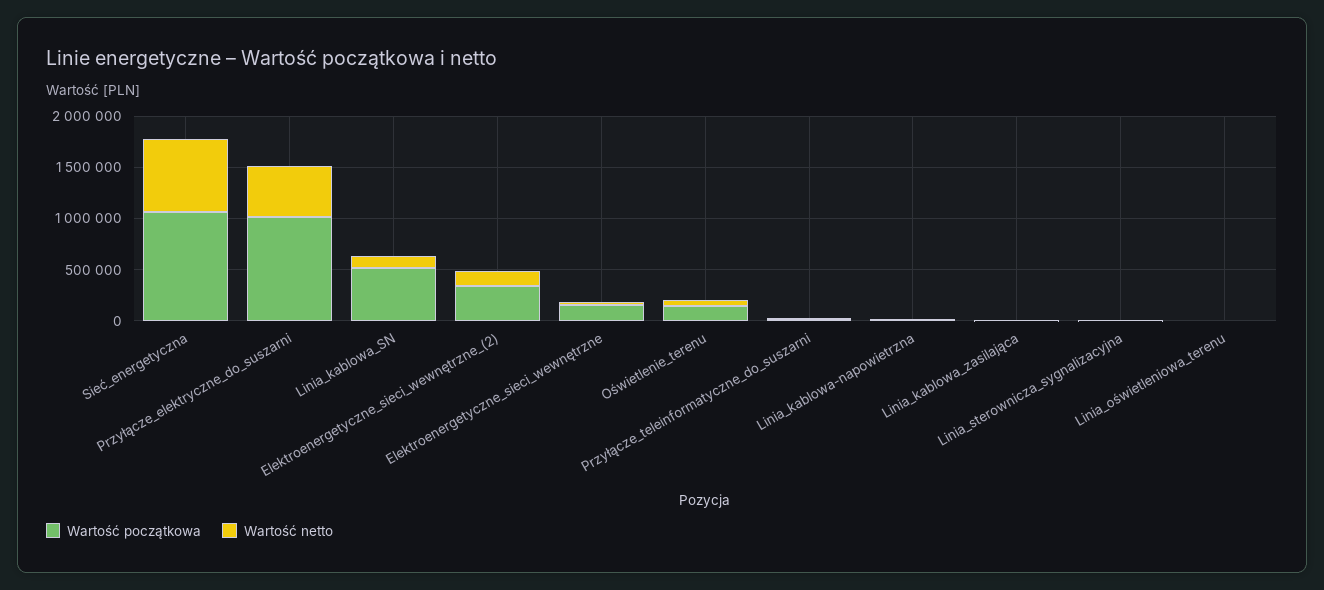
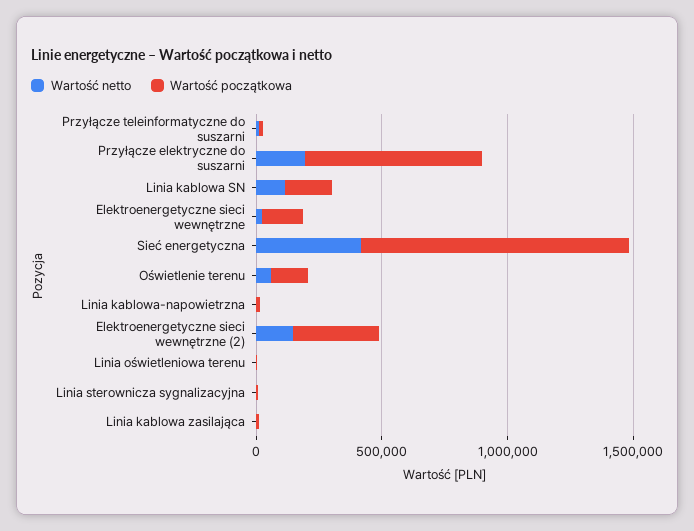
Wartość netto, Sieć_energetyczna: 700000 -> 400000
Wartość początkowa, Przyłącze_elektryczne_do_suszarni: 1000000 -> 700000
Wartość netto, Przyłącze_elektryczne_do_suszarni: 500000 -> 200000
Wartość początkowa, Linia_kablowa_SN: 500000 -> 200000

